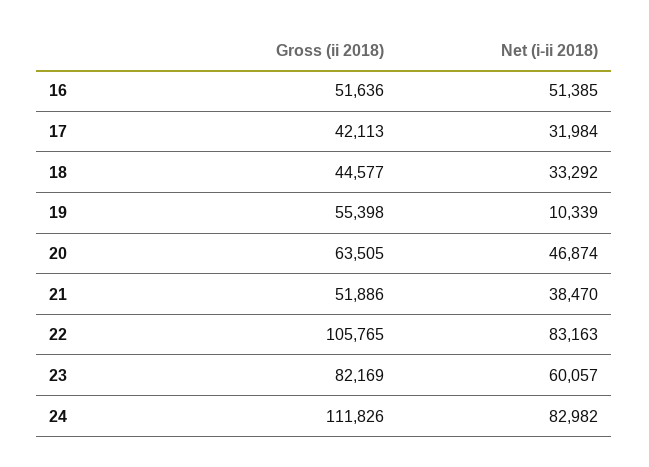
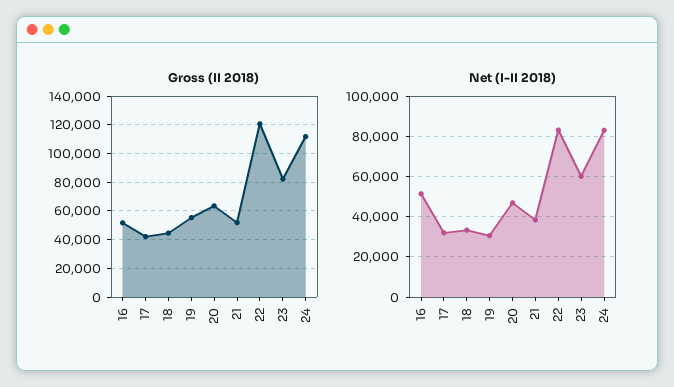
Net (i-ii 2018), 19: 10339 -> 30000
Gross (ii 2018), 22: 105765 -> 120000

